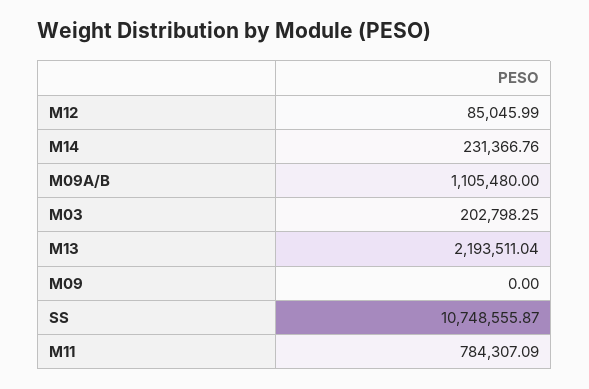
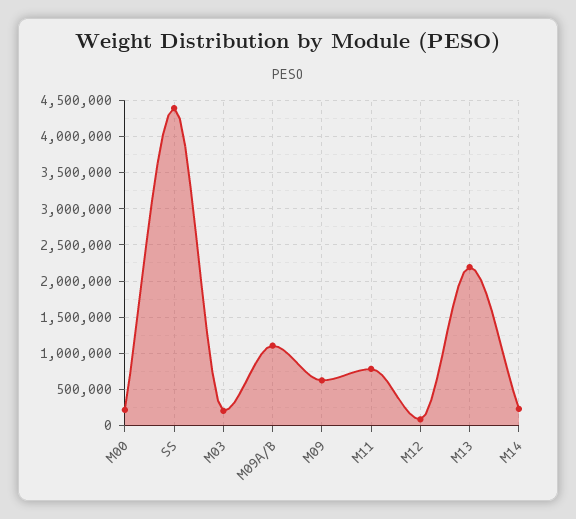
M09: 0 -> 600000
SS: 10748555.87 -> 4400000
M00: none -> 200000

